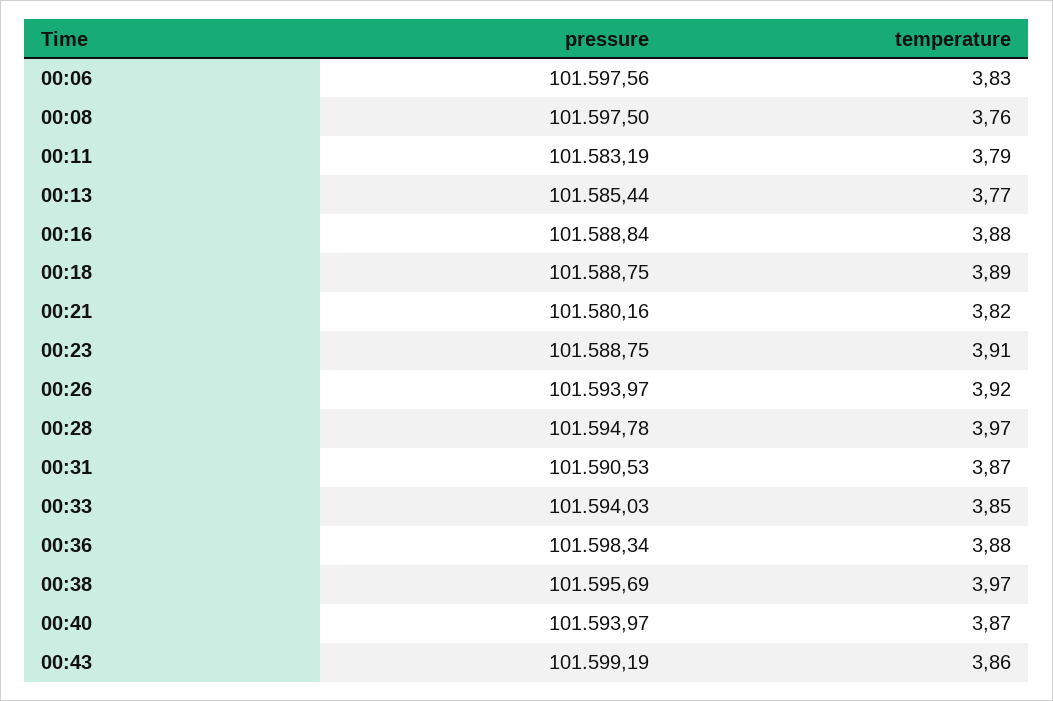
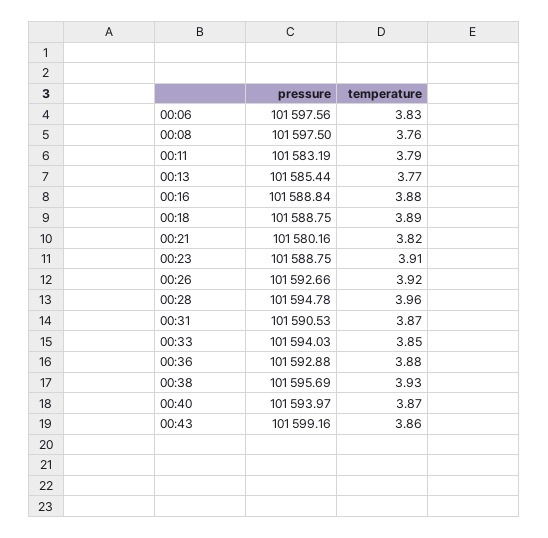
pressure, 00:26: 101593.97 -> 101592.66
temperature, 00:28: 3.97 -> 3.96
pressure, 00:36: 101598.34 -> 101592.88
temperature, 00:38: 3.97 -> 3.93
pressure, 00:43: 101599.19 -> 101599.16

